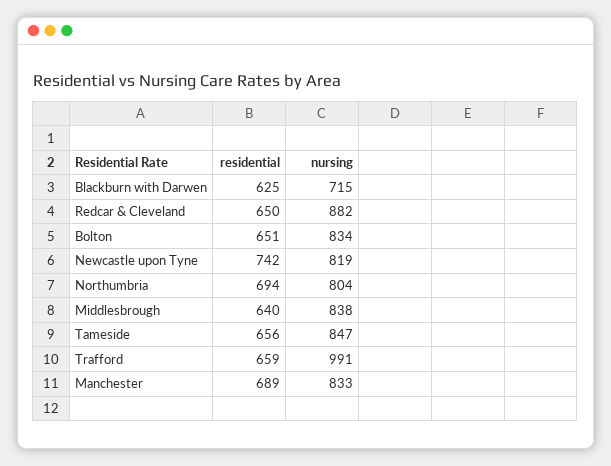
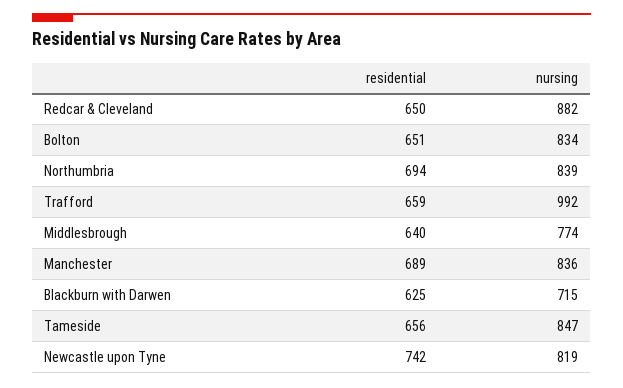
nursing, Northumbria: 804 -> 839
nursing, Middlesbrough: 838 -> 774
nursing, Trafford: 991 -> 992
nursing, Manchester: 833 -> 836

